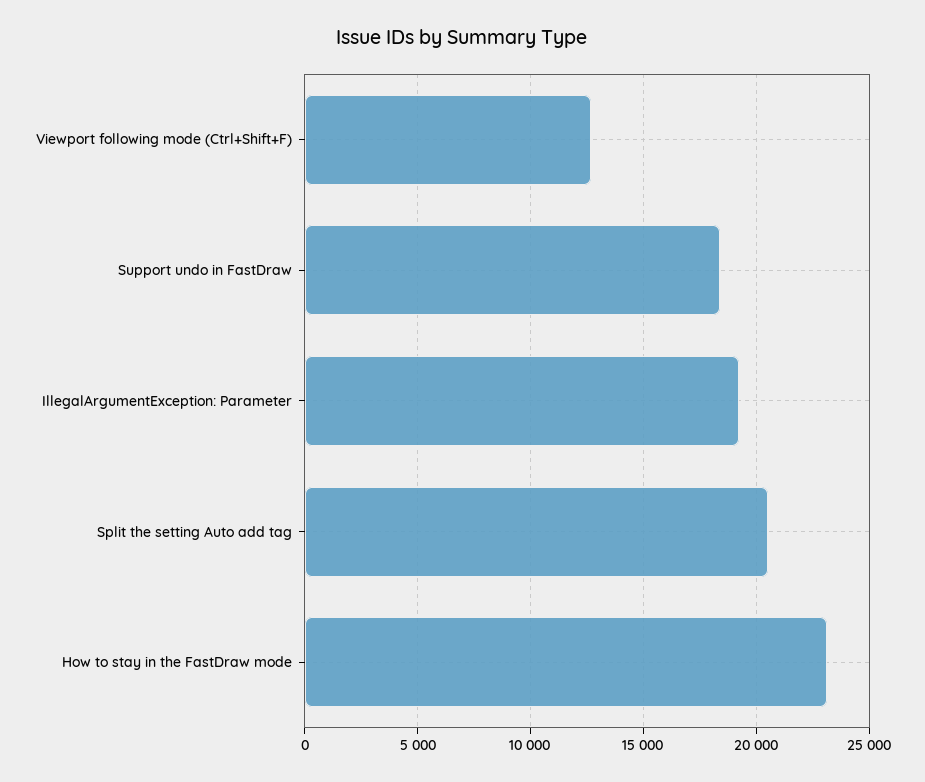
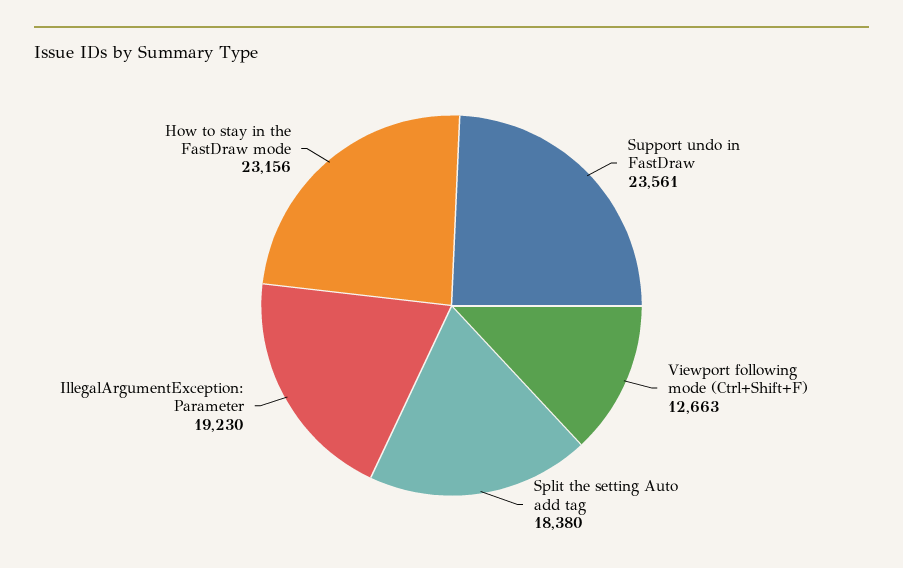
Support undo in FastDraw: 18500 -> 23561
Split the setting Auto add tag: 20500 -> 18380

